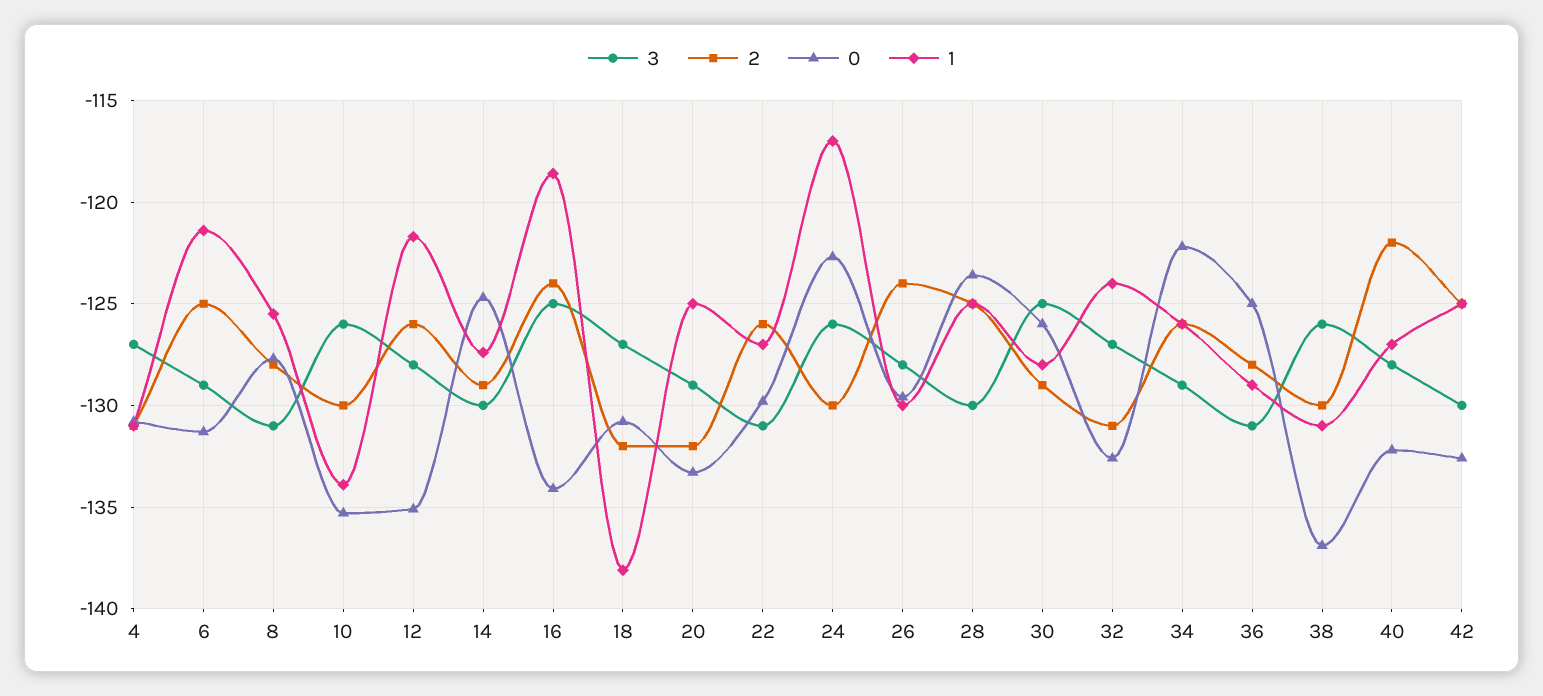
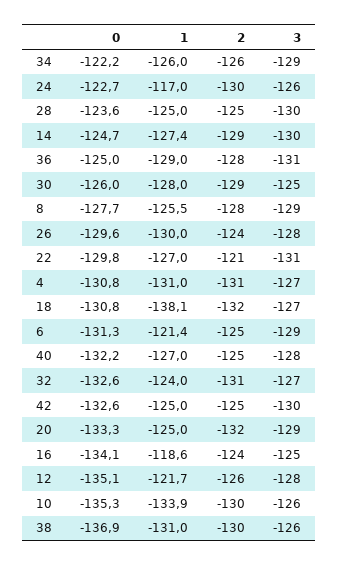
3, 8: -131 -> -129
2, 22: -126 -> -121
2, 40: -122 -> -125

